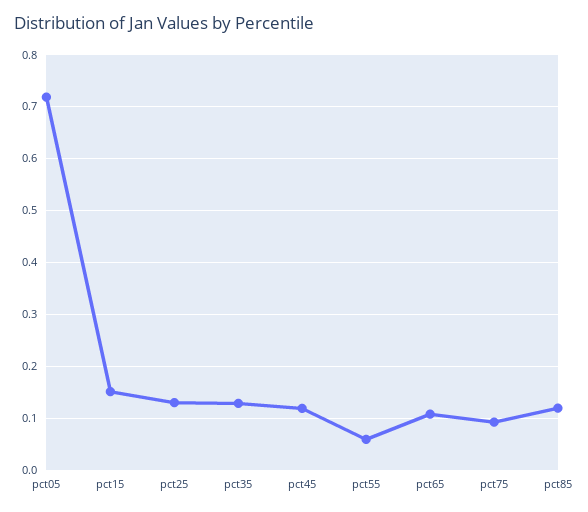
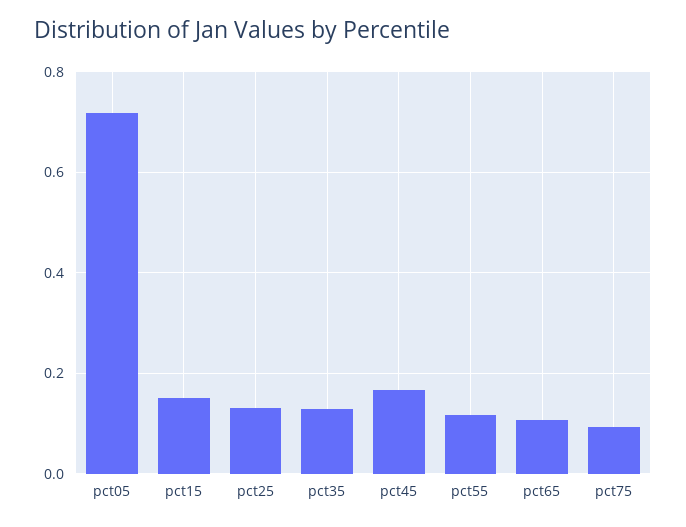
pct45: 0.12 -> 0.16
pct55: 0.06 -> 0.12
pct85: 0.12 -> none

